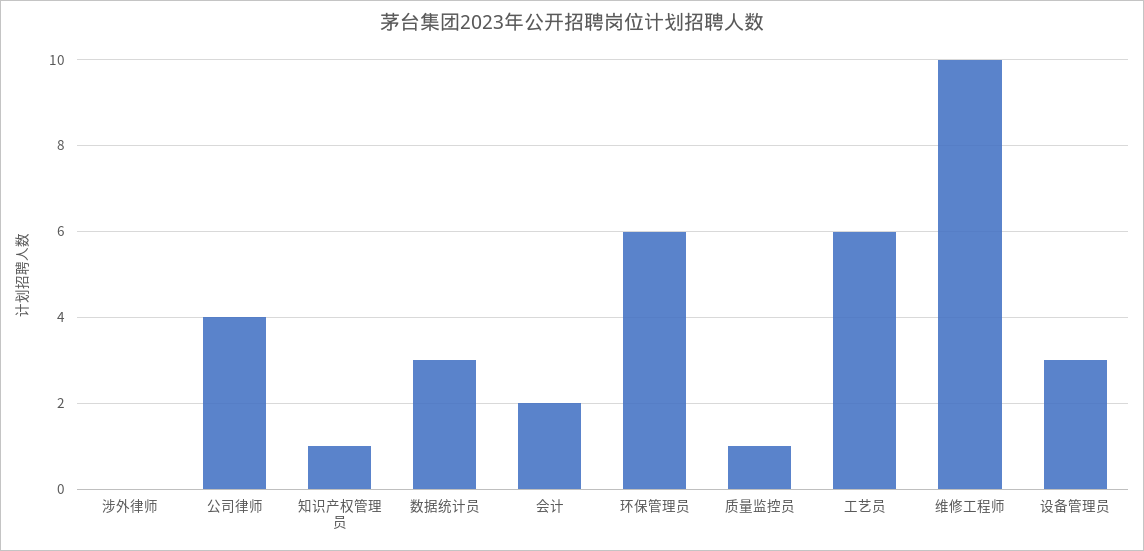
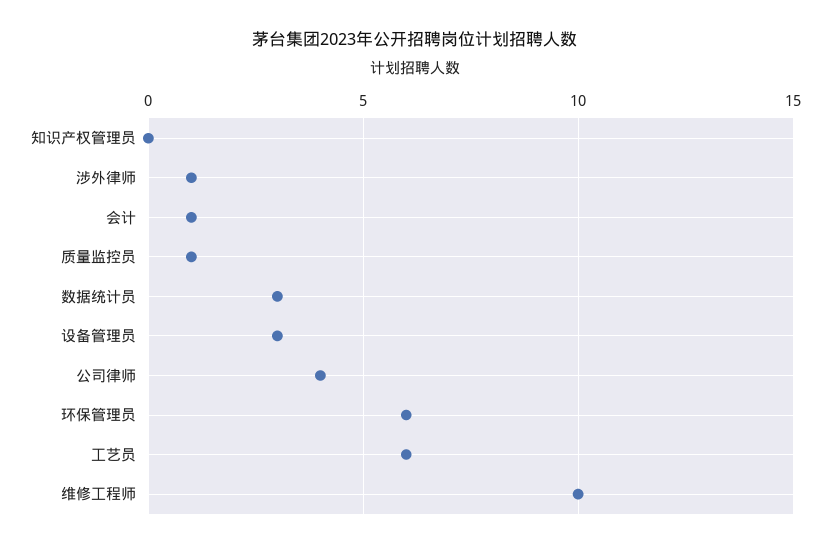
涉外律师: 0 -> 1
知识产权管理员: 1 -> 0
会计: 2 -> 1

